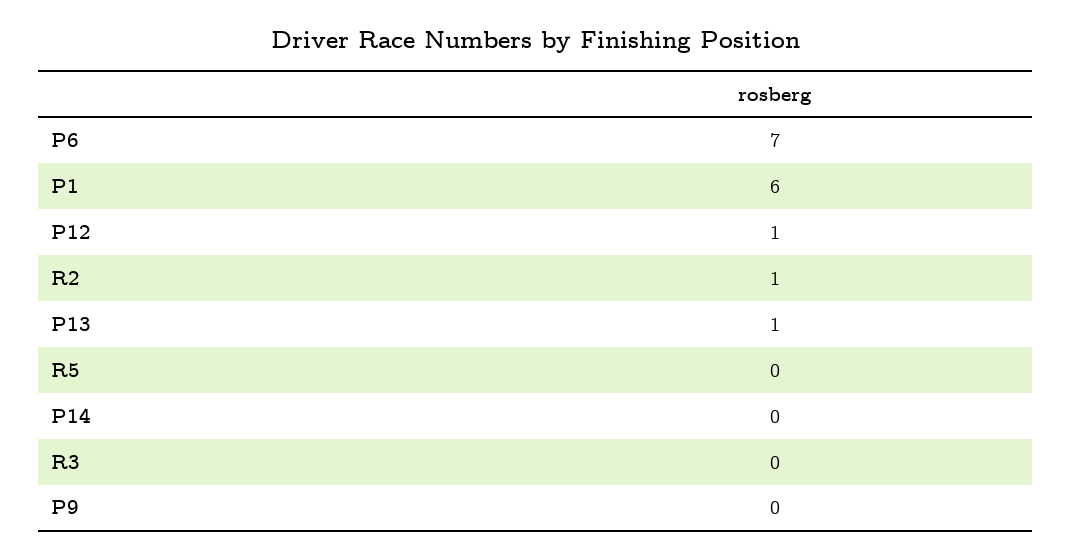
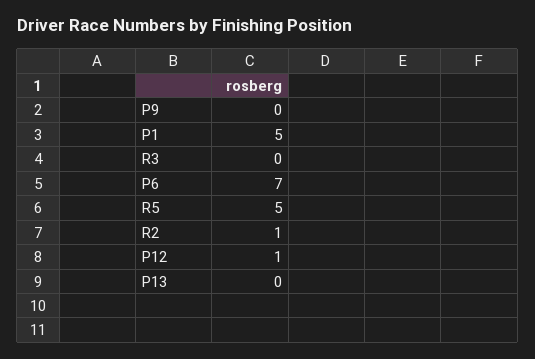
P1: 6 -> 5
P13: 1 -> 0
R5: 0 -> 5
P14: 0 -> none

